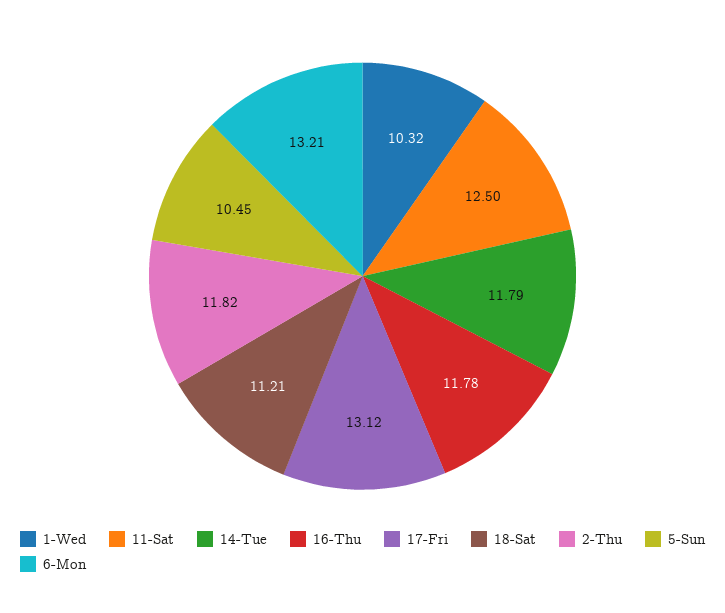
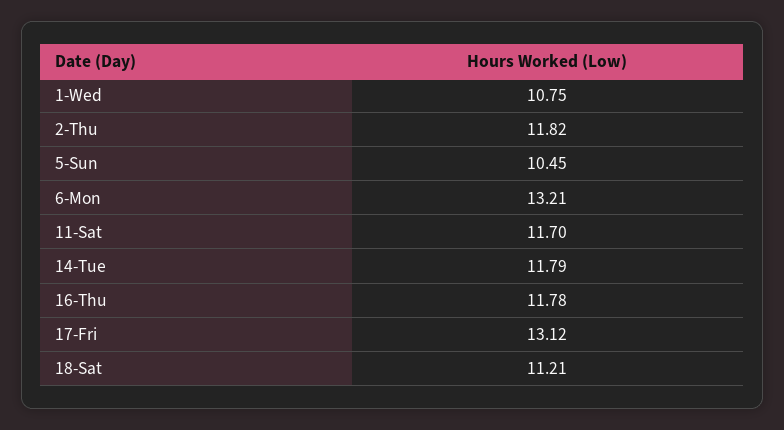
1-Wed: 10.32 -> 10.75
11-Sat: 12.5 -> 11.7

